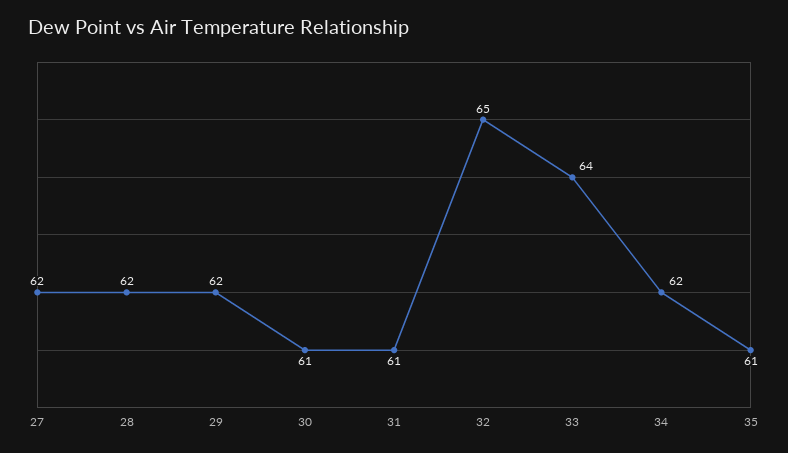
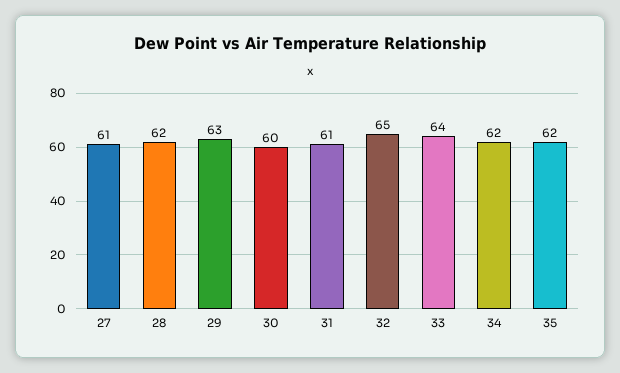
27: 62 -> 61
29: 62 -> 63
30: 61 -> 60
35: 61 -> 62

